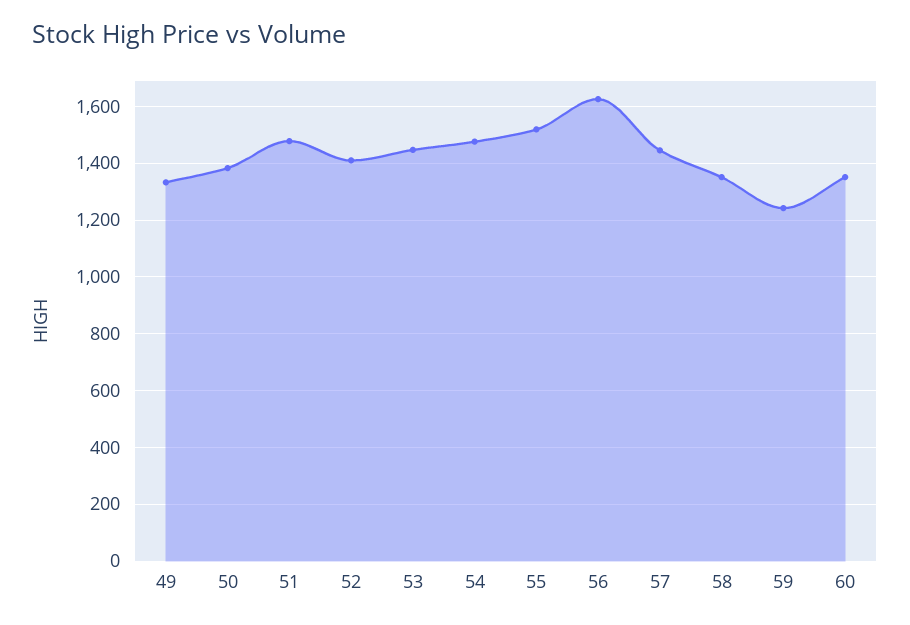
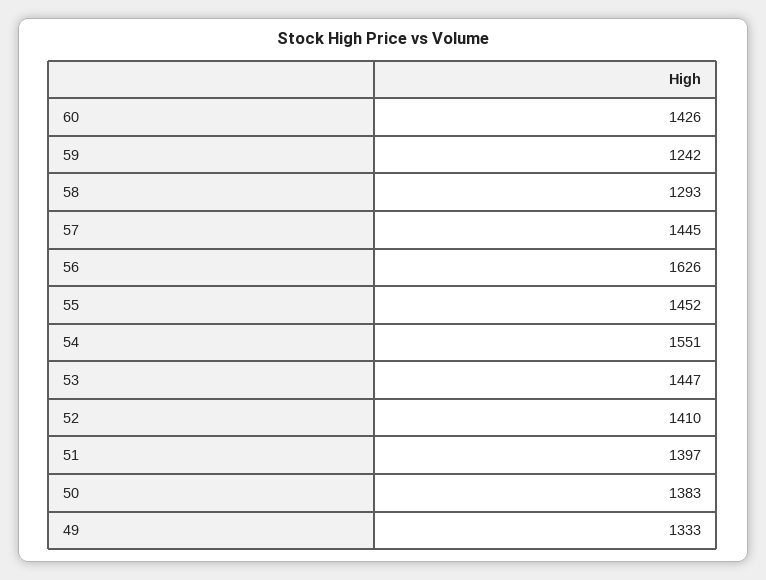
51: 1475 -> 1397
54: 1475 -> 1551
55: 1525 -> 1452
58: 1350 -> 1293
60: 1350 -> 1426

